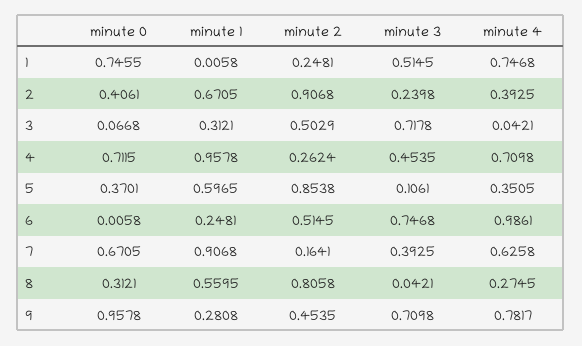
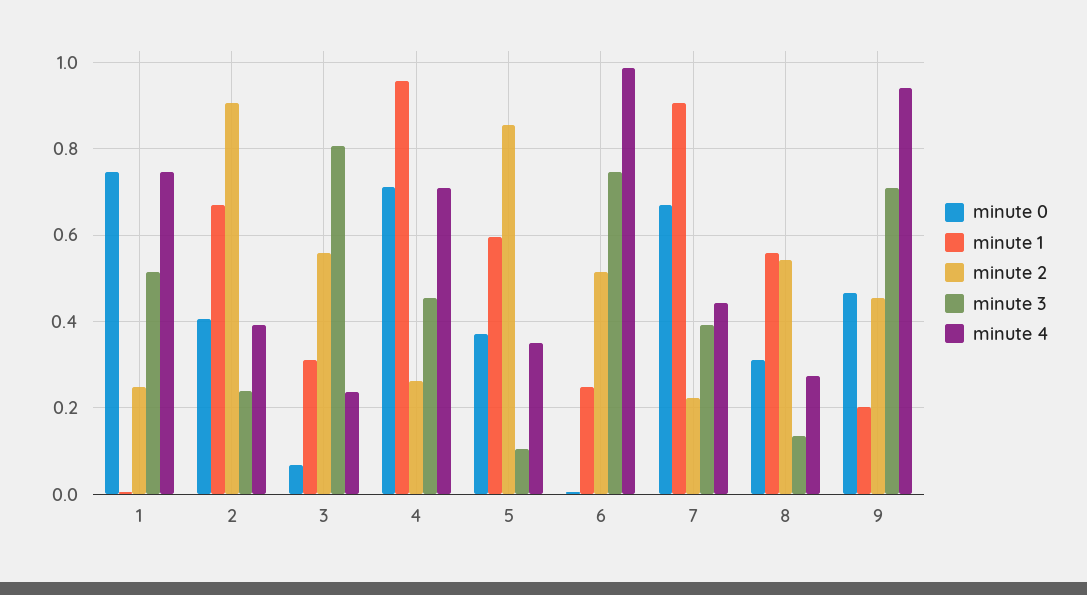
minute 2, 3: 0.5029 -> 0.56
minute 3, 3: 0.7178 -> 0.8
minute 4, 3: 0.0421 -> 0.24
minute 2, 7: 0.1641 -> 0.22
minute 4, 7: 0.6258 -> 0.44
minute 2, 8: 0.8058 -> 0.54
minute 3, 8: 0.0421 -> 0.14
minute 0, 9: 0.9578 -> 0.46
minute 1, 9: 0.2808 -> 0.2
minute 4, 9: 0.7817 -> 0.94

